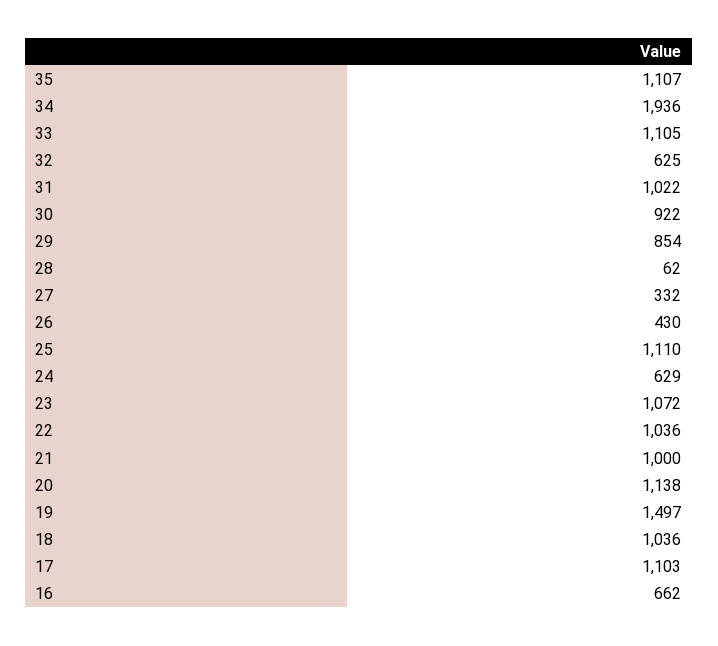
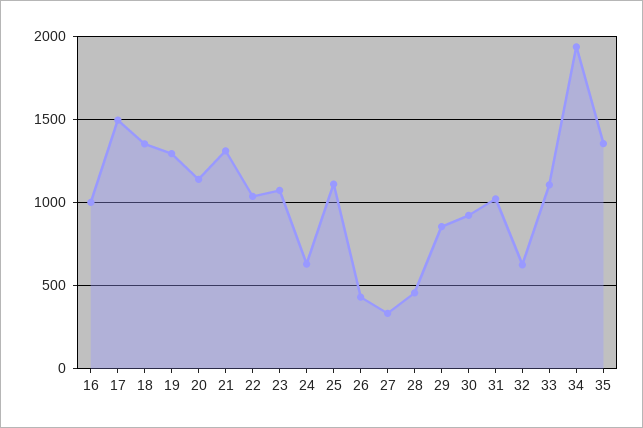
35: 1107 -> 1350
28: 62 -> 450
21: 1000 -> 1300
19: 1497 -> 1300
18: 1036 -> 1350
17: 1103 -> 1500
16: 662 -> 1000

